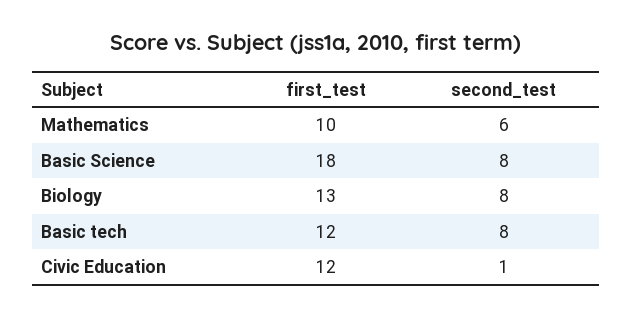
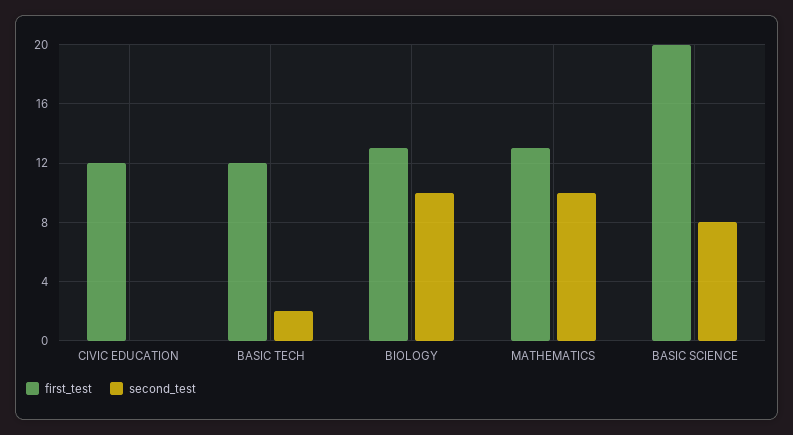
first_test, Mathematics: 10 -> 13
second_test, Mathematics: 6 -> 10
first_test, Basic Science: 18 -> 20
second_test, Biology: 8 -> 10
second_test, Basic tech: 8 -> 2
second_test, Civic Education: 1 -> 0

